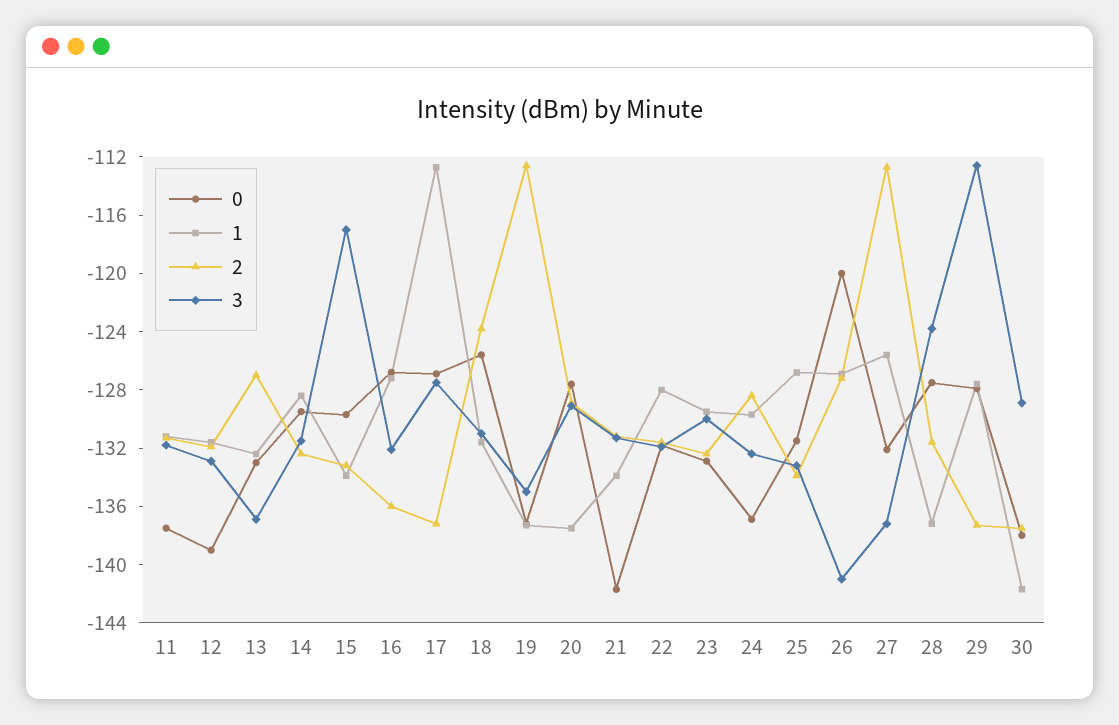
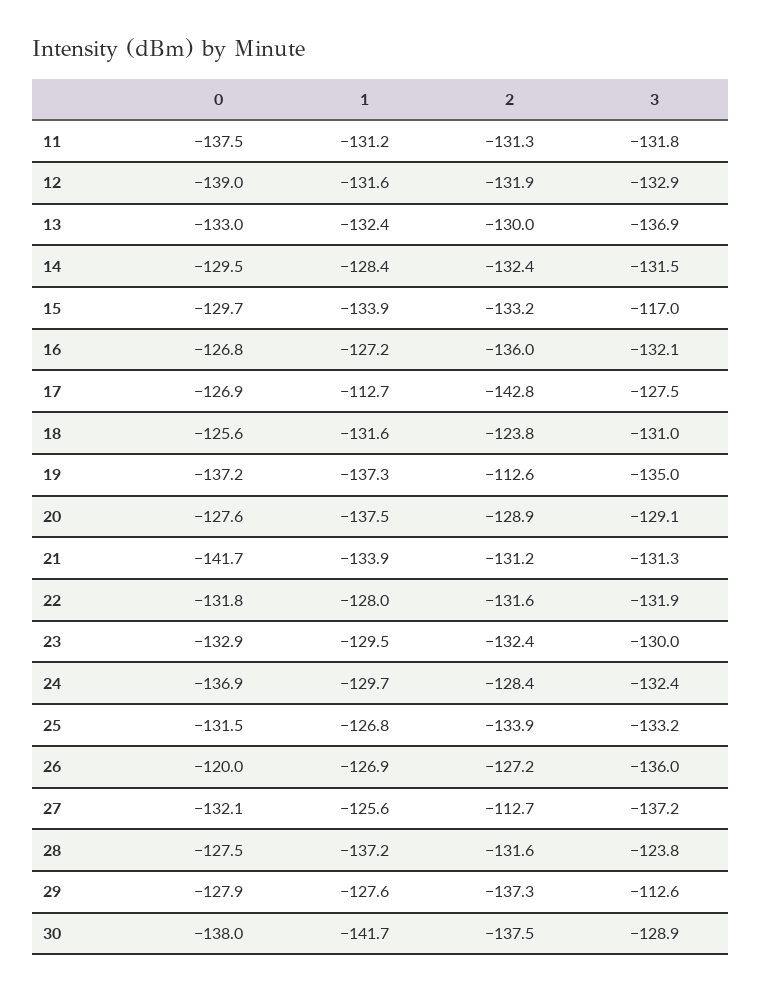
2, 13: -127 -> -130
2, 17: -137 -> -142.8
3, 26: -141 -> -136

